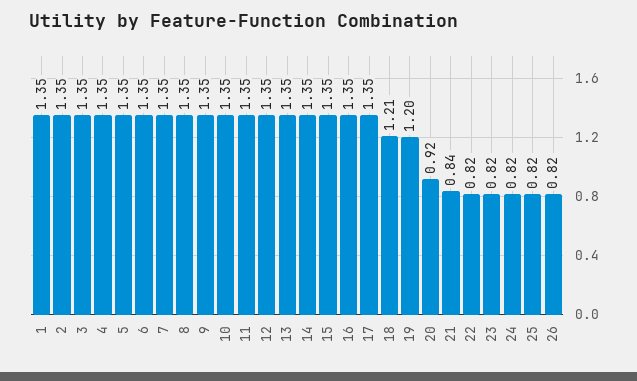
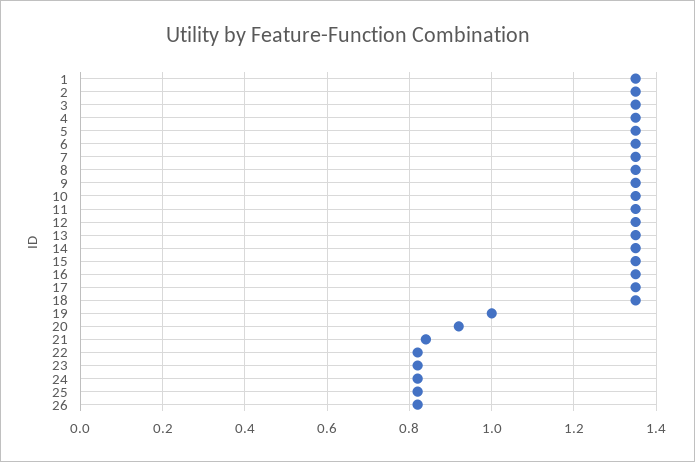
18: 1.21 -> 1.35
19: 1.2 -> 1

